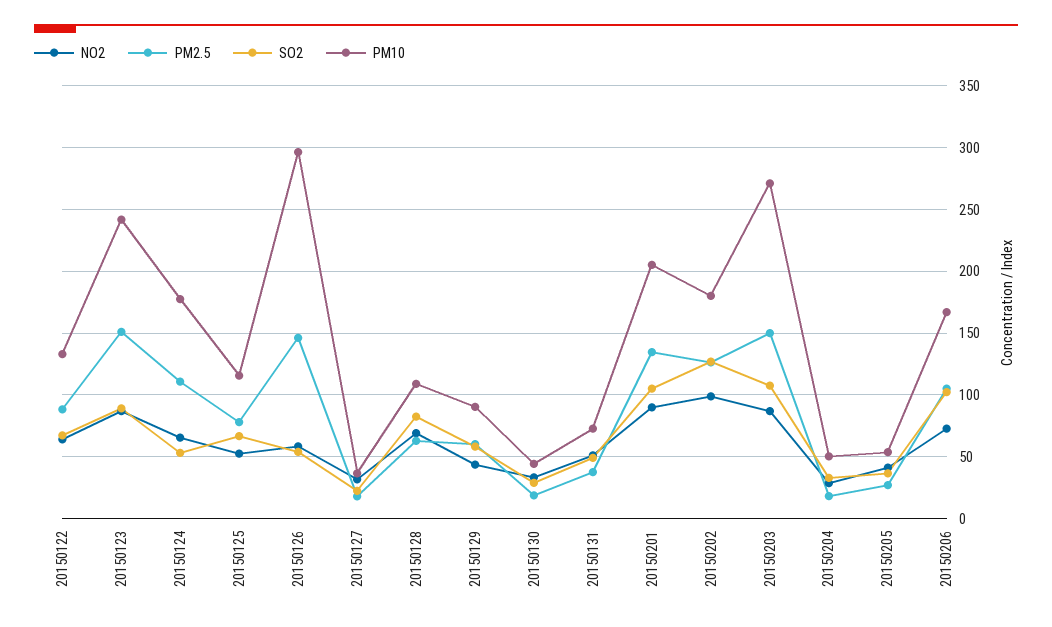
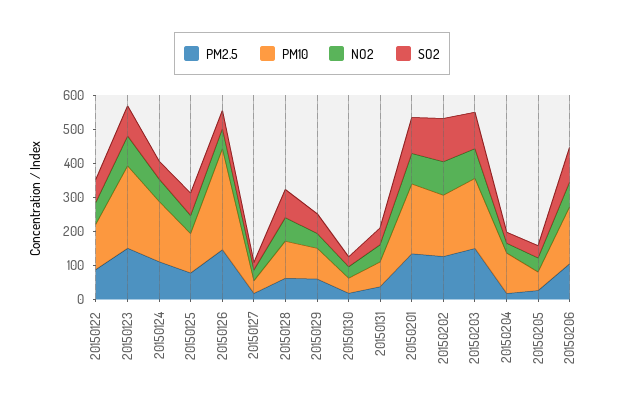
PM10, 20150203: 270 -> 200
PM10, 20150204: 50 -> 125

